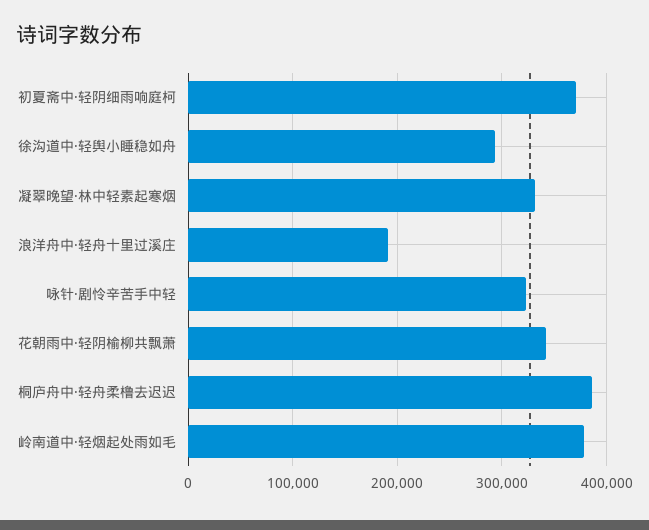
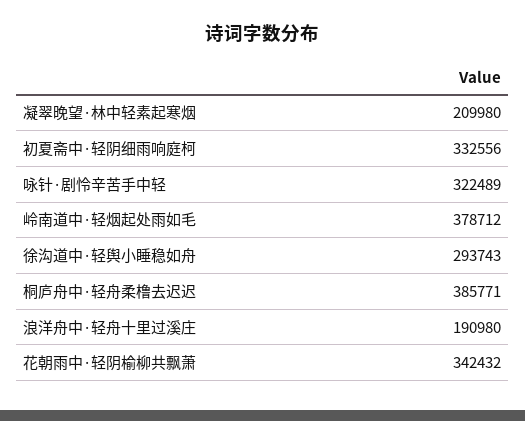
初夏斋中·轻阴细雨响庭柯: 370000 -> 332556
凝翠晚望·林中轻素起寒烟: 330000 -> 209980

